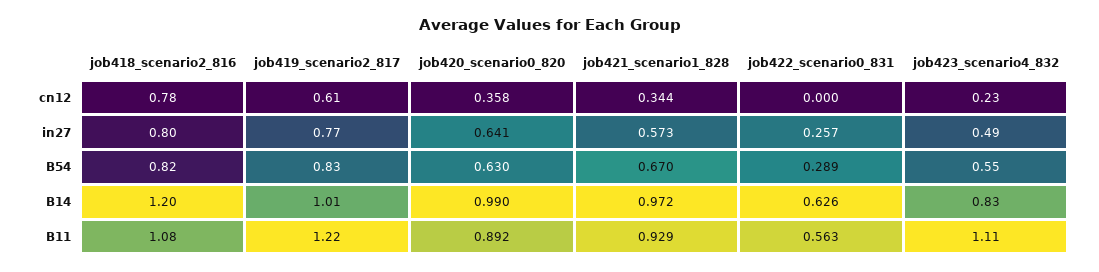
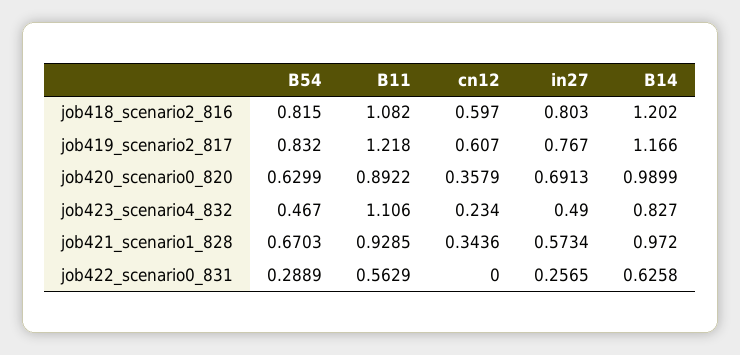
job418_scenario2_816, cn12: 0.78 -> 0.597
job420_scenario0_820, in27: 0.641 -> 0.6913
job423_scenario4_832, B54: 0.55 -> 0.467
job419_scenario2_817, B14: 1.01 -> 1.166

